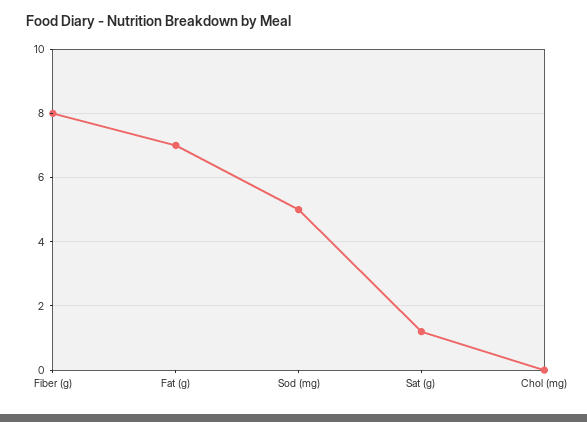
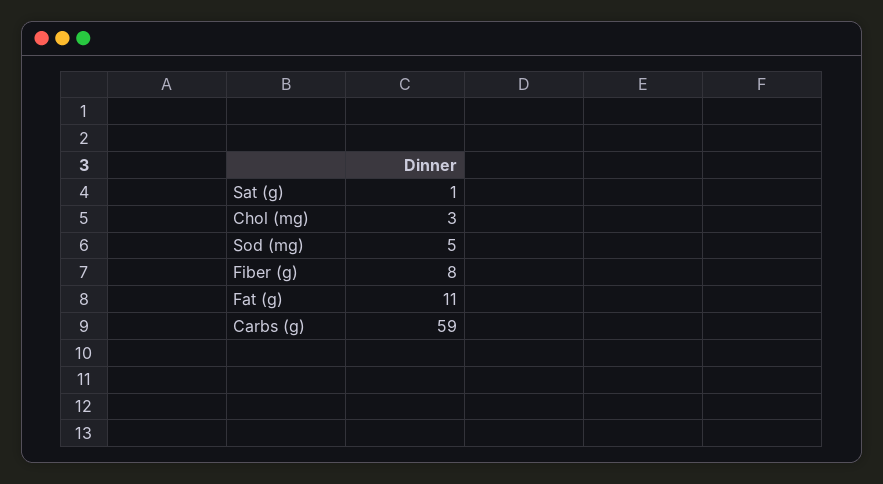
Fat (g): 7 -> 11
Chol (mg): 0 -> 3
Carbs (g): none -> 59

